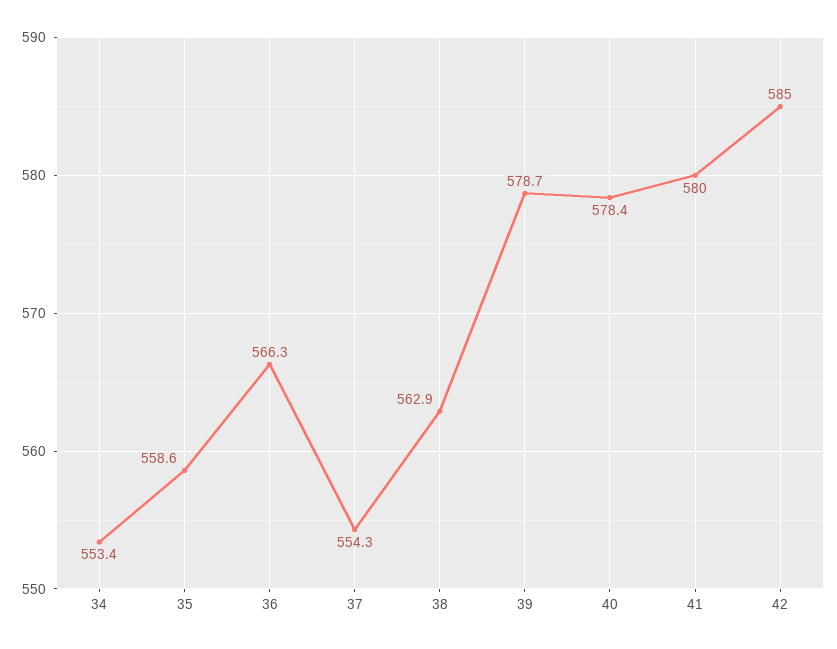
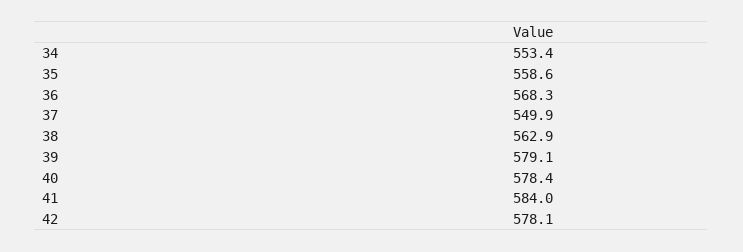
36: 566.3 -> 568.3
37: 554.3 -> 549.9
39: 578.7 -> 579.1
41: 580 -> 584
42: 585 -> 578.1

